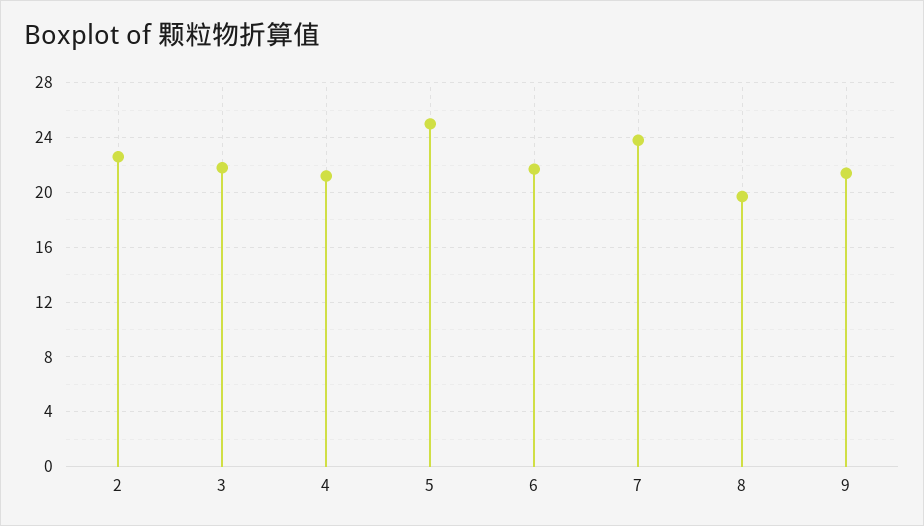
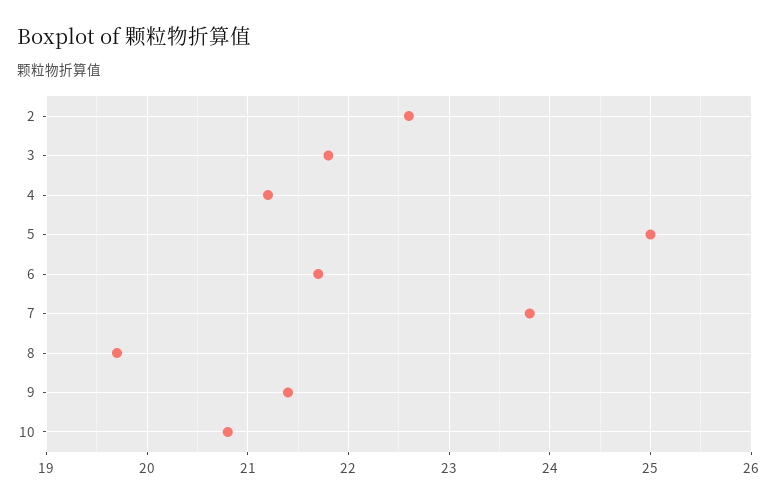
10: none -> 20.8

